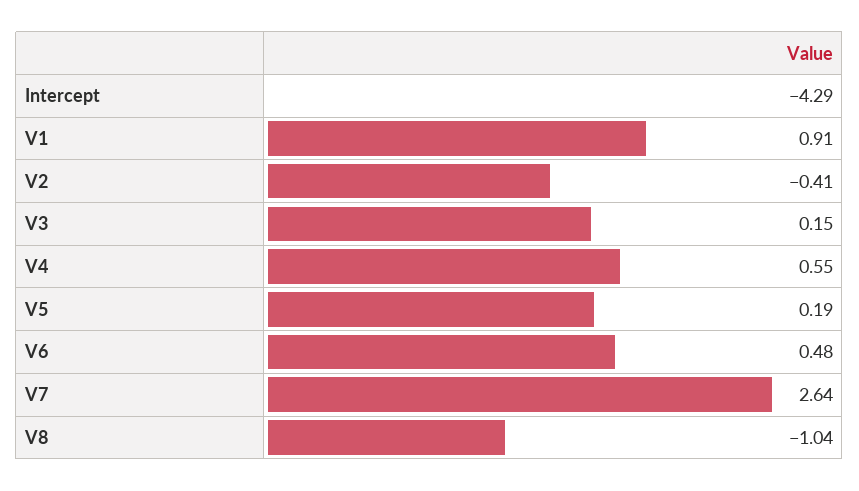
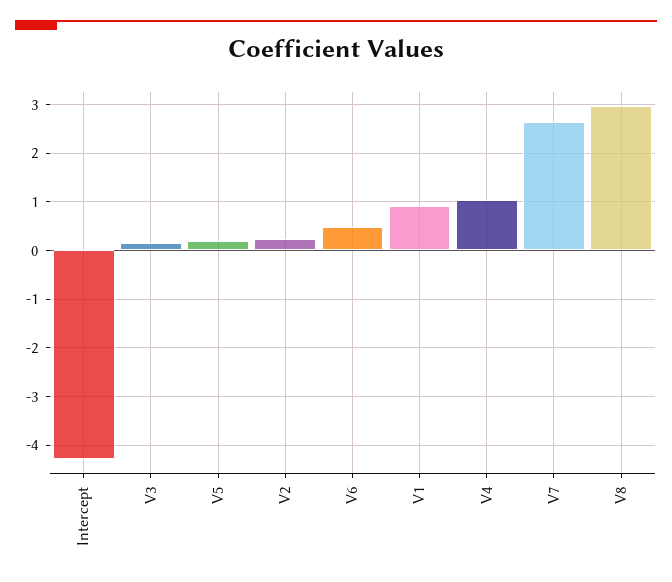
V2: -0.41 -> 0.2
V4: 0.55 -> 1
V8: -1.04 -> 3

